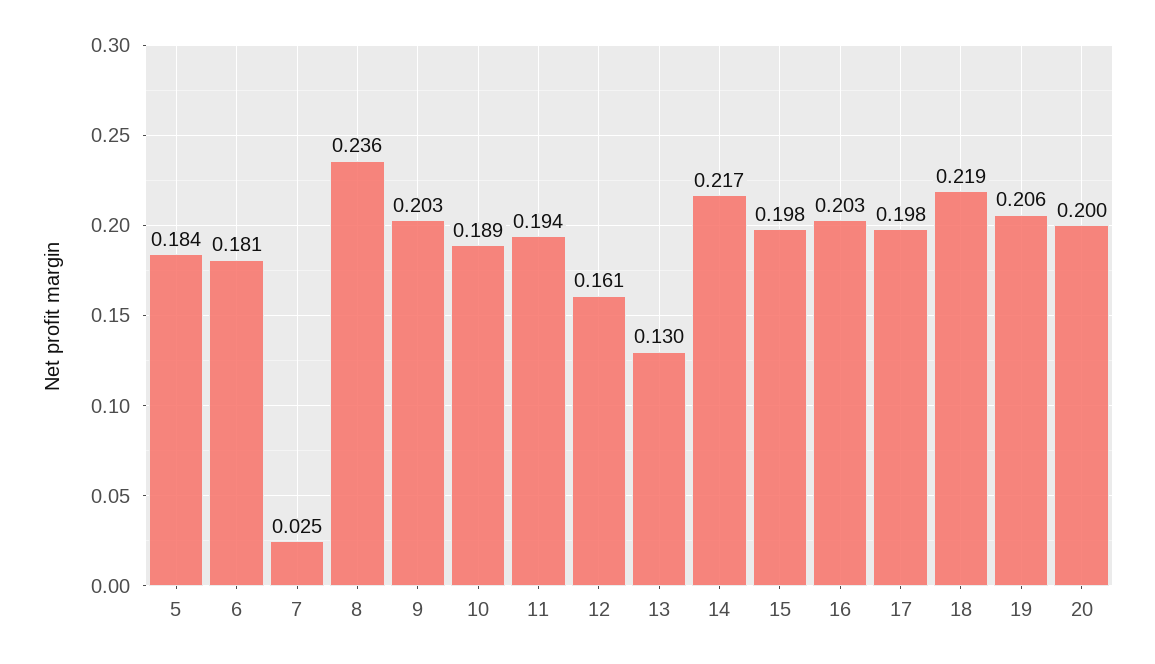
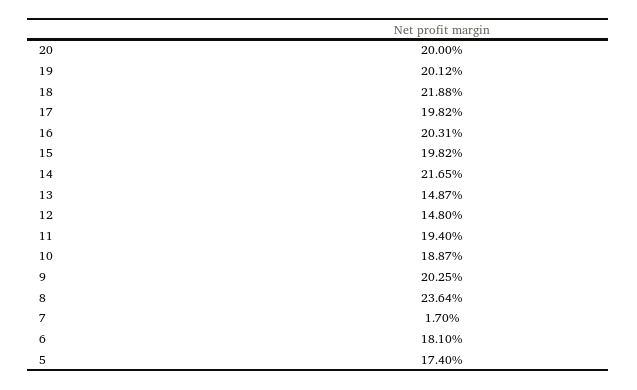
5: 0.184 -> 0.174
7: 0.025 -> 0.017
12: 0.161 -> 0.148
13: 0.13 -> 0.1487
19: 0.206 -> 0.2012

